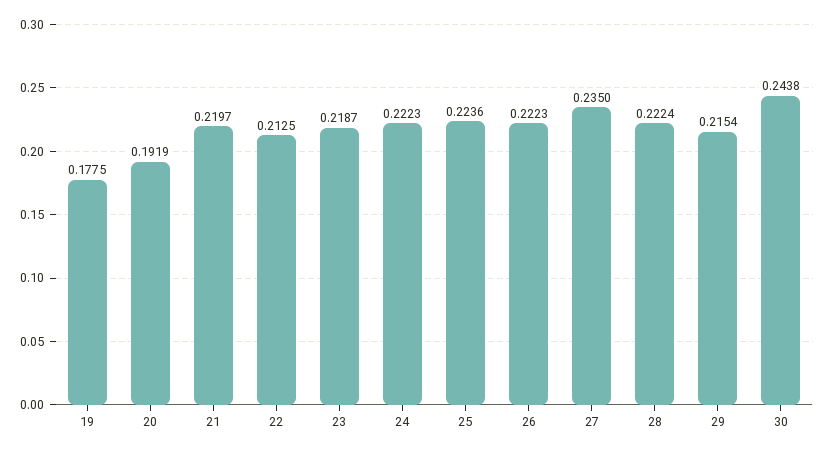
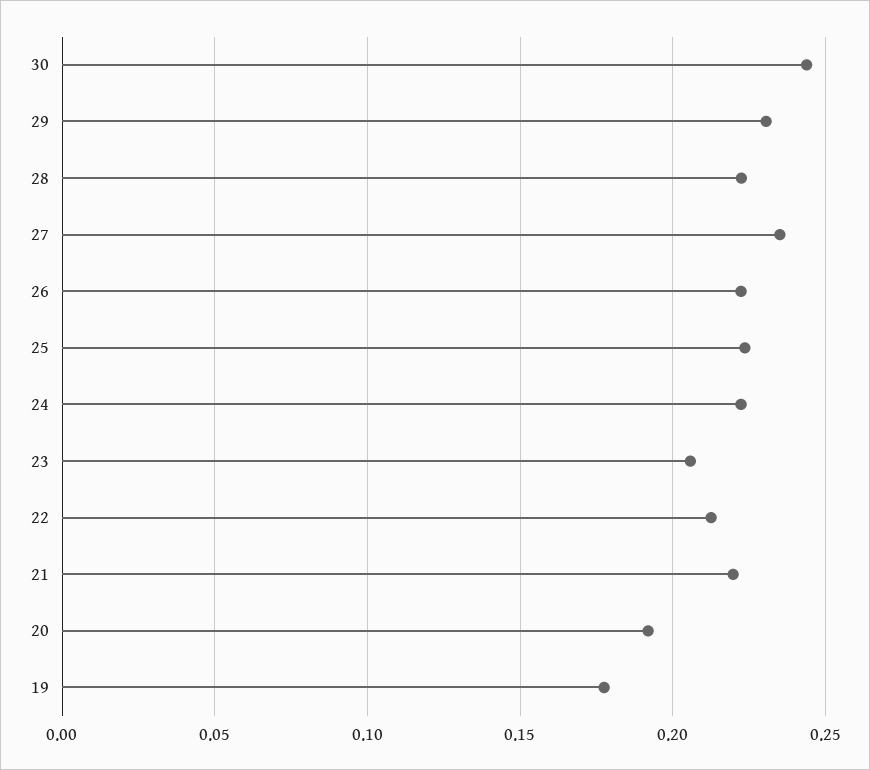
23: 0.2187 -> 0.205
29: 0.2154 -> 0.23

